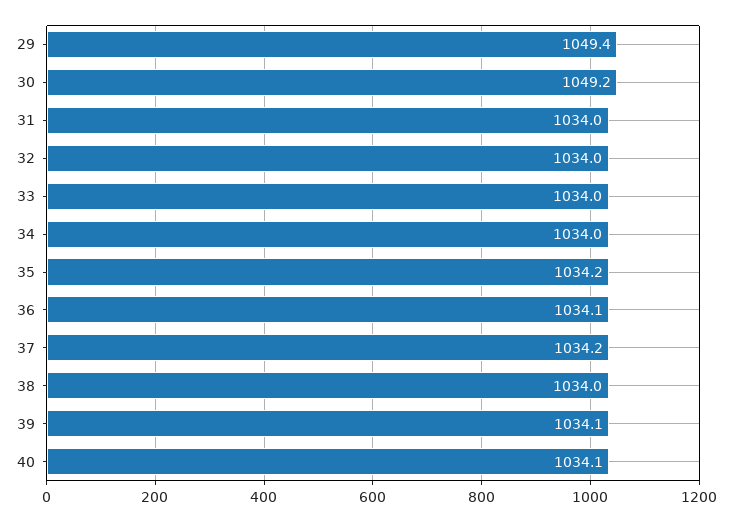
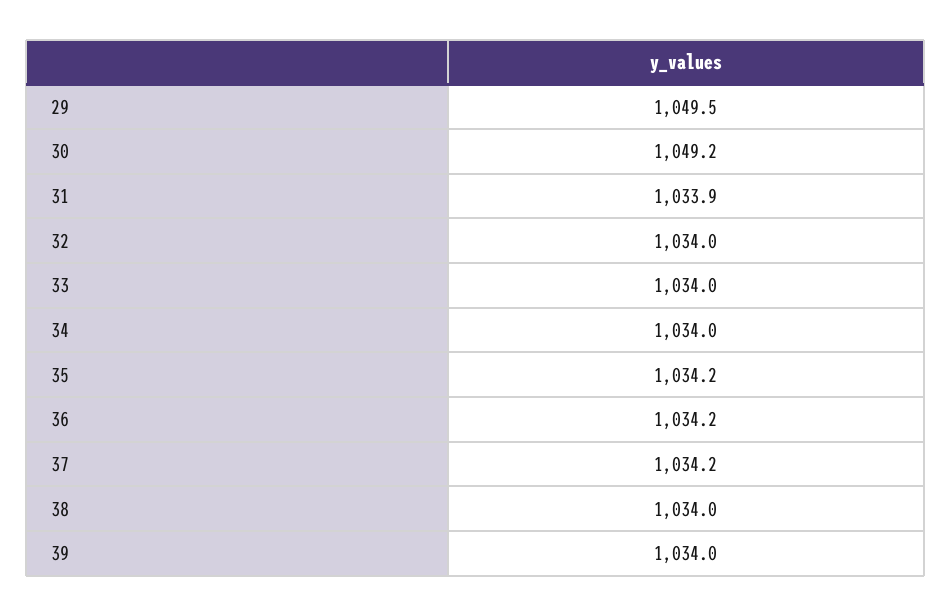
29: 1049.4 -> 1049.5
31: 1034 -> 1033.9
36: 1034.1 -> 1034.2
39: 1034.1 -> 1034
40: 1034.1 -> none

